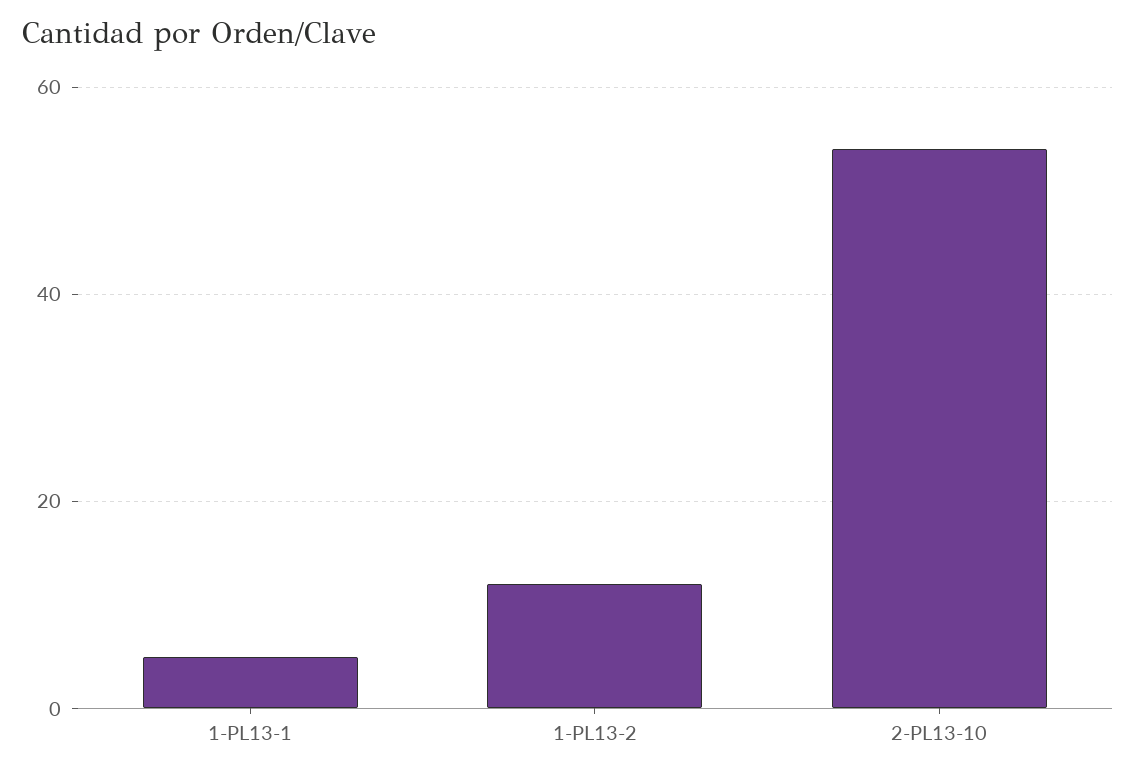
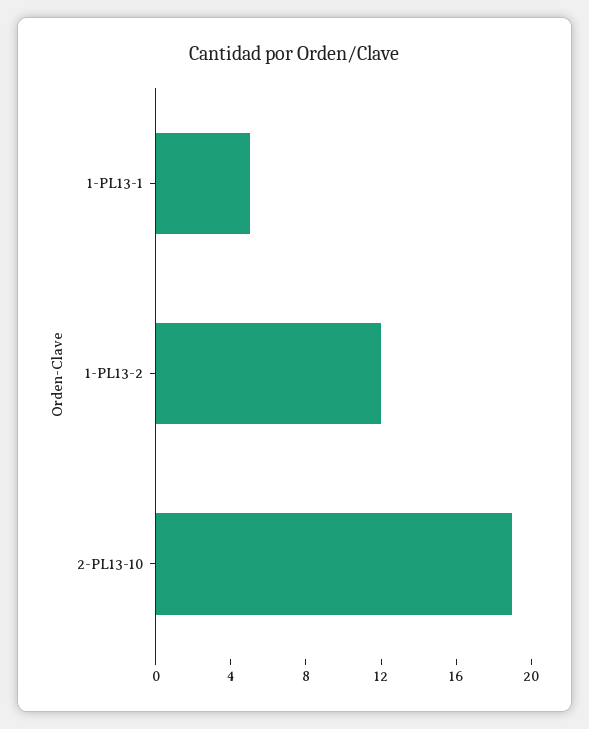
2-PL13-10: 55 -> 19

